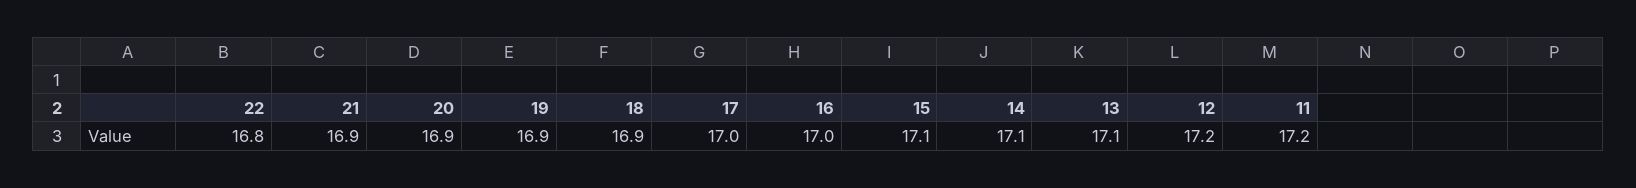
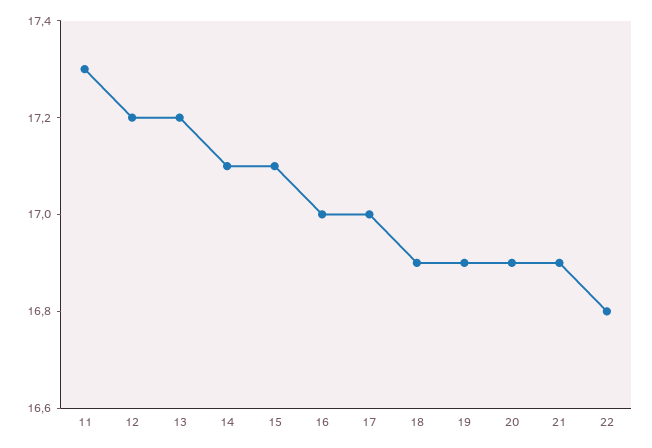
13: 17.1 -> 17.2
11: 17.2 -> 17.3

